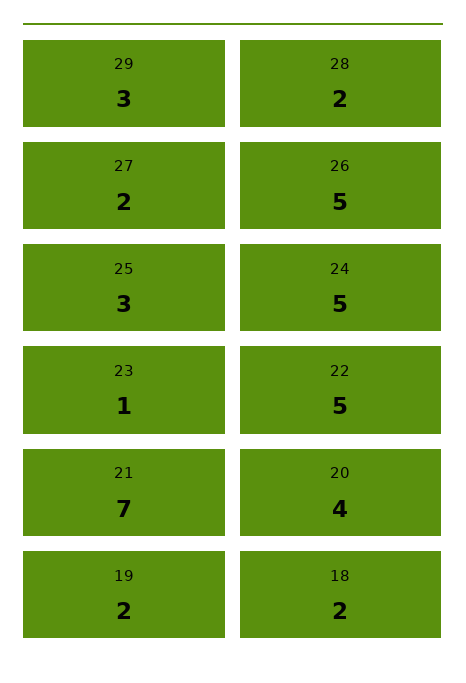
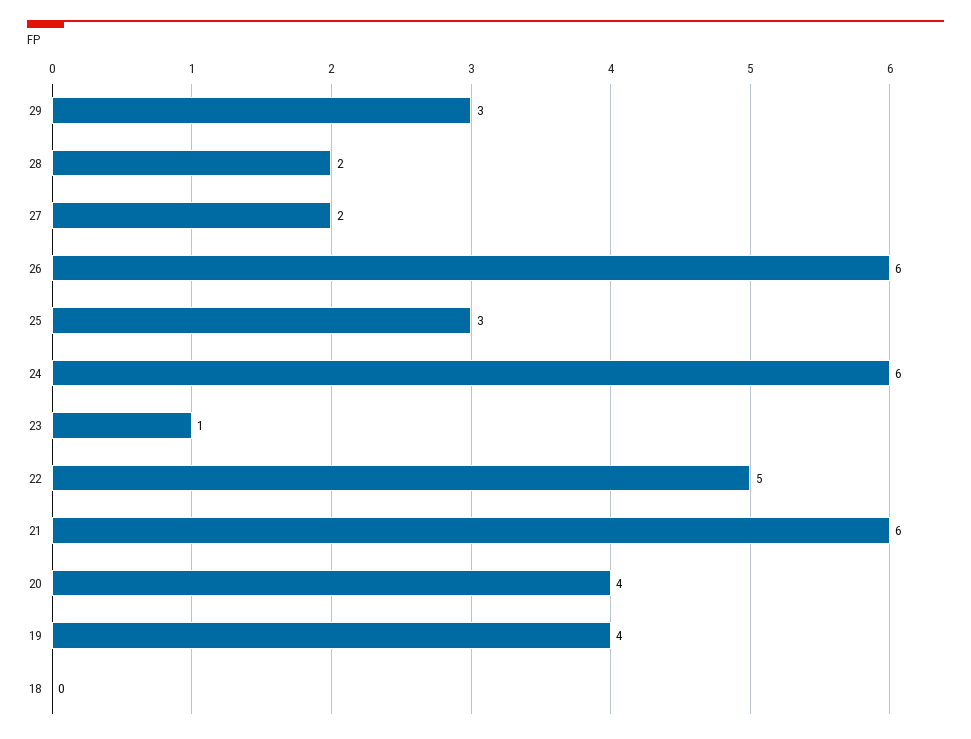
26: 5 -> 6
24: 5 -> 6
21: 7 -> 6
19: 2 -> 4
18: 2 -> 0

